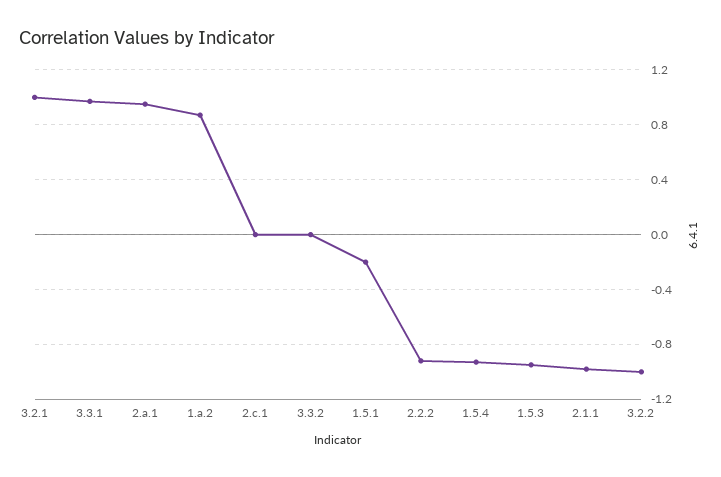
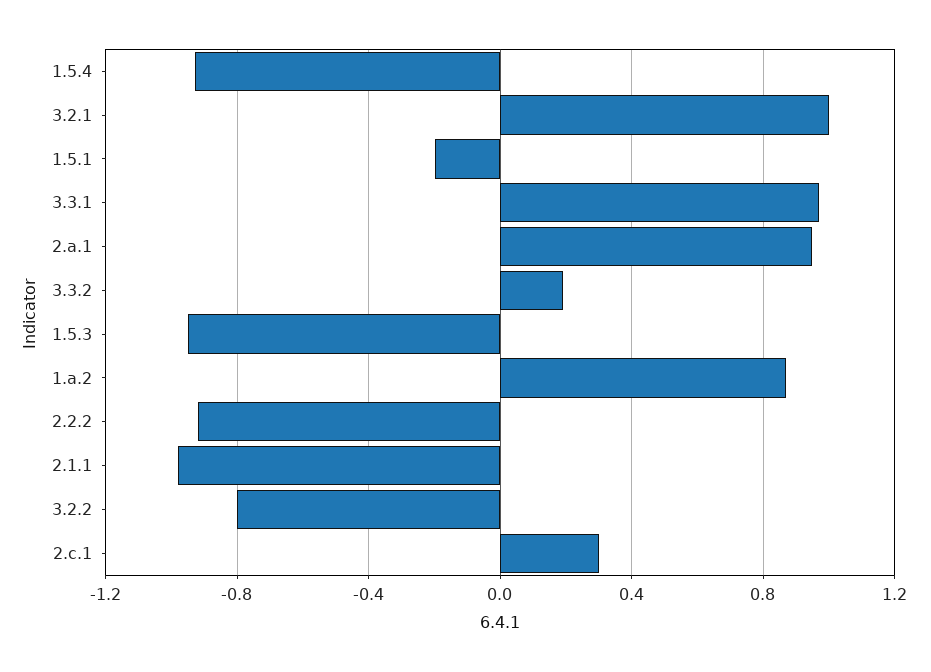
2.c.1: 0 -> 0.3
3.3.2: 0 -> 0.2
3.2.2: -1 -> -0.8

